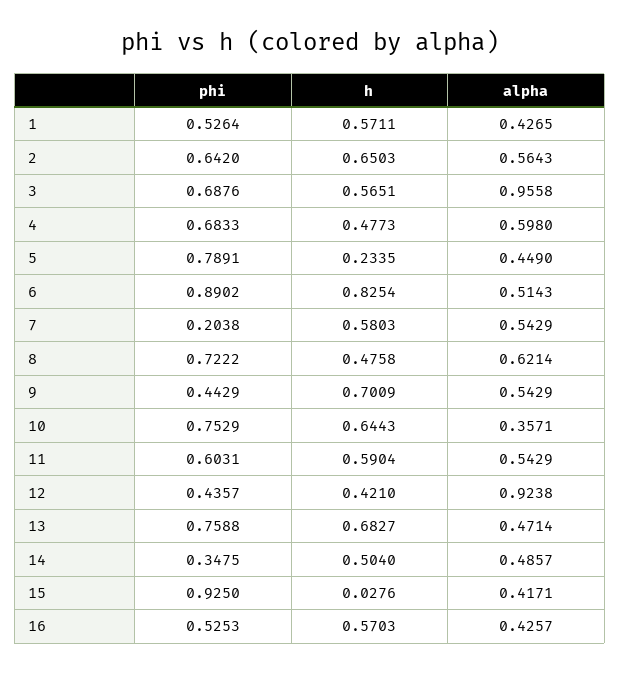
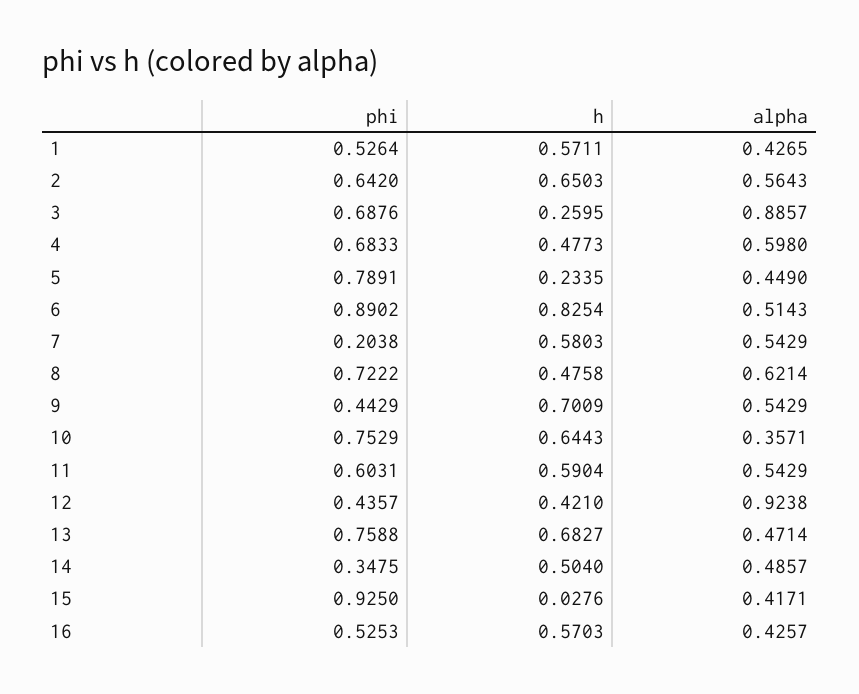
h, 3: 0.5651 -> 0.2595
alpha, 3: 0.9558 -> 0.8857

